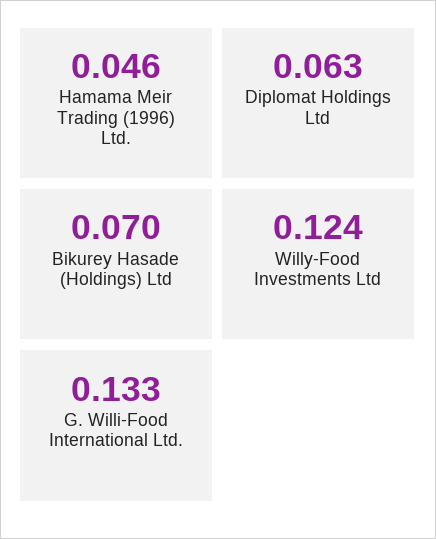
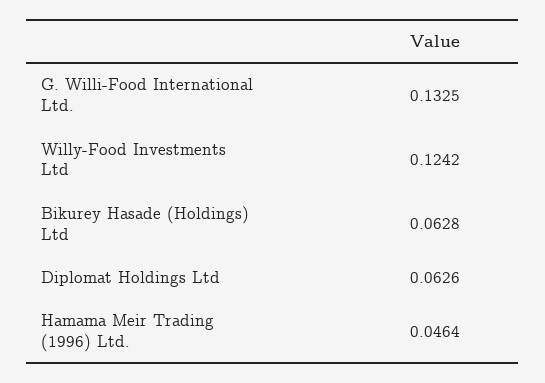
Bikurey Hasade (Holdings) Ltd: 0.07 -> 0.0628

